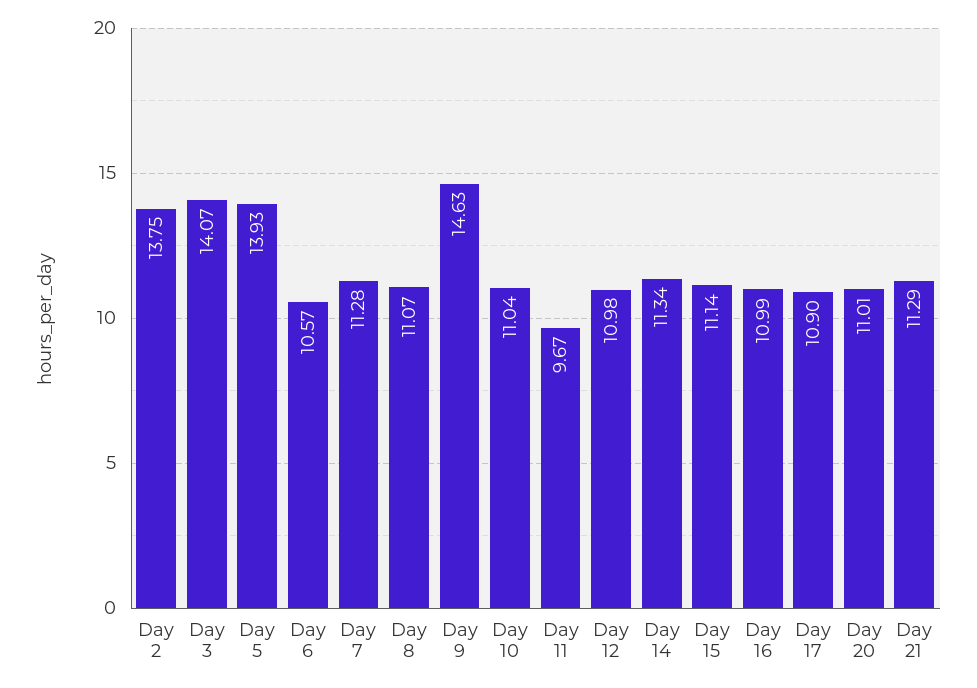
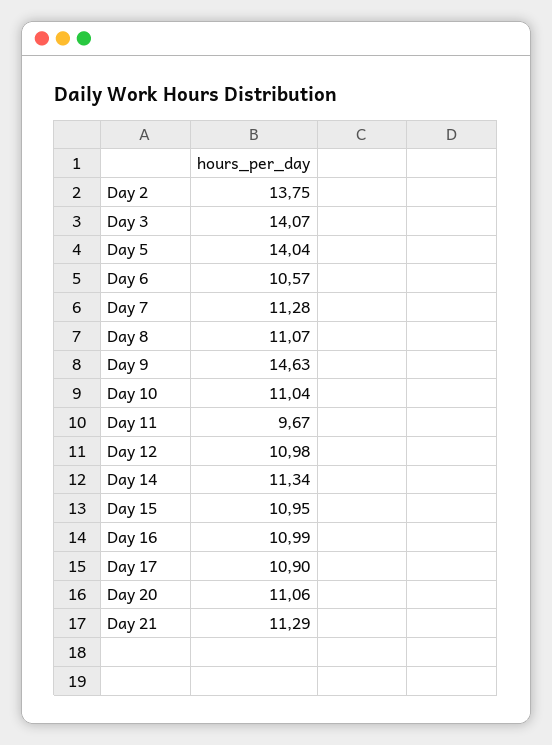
Day 5: 13.93 -> 14.04
Day 15: 11.14 -> 10.95
Day 20: 11.01 -> 11.06

